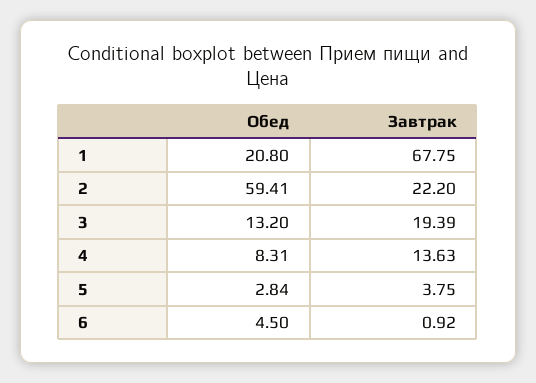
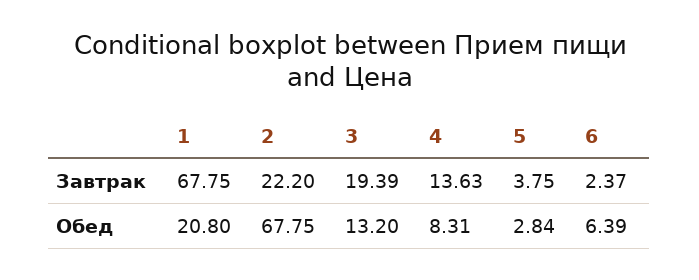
Обед, 2: 59.41 -> 67.75
Обед, 6: 4.5 -> 6.39
Завтрак, 6: 0.92 -> 2.37

